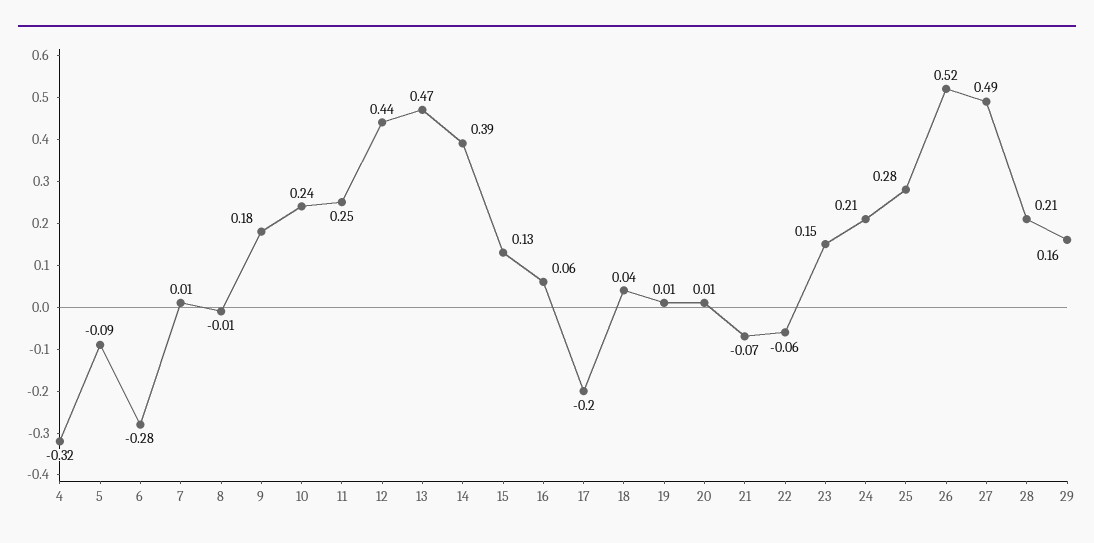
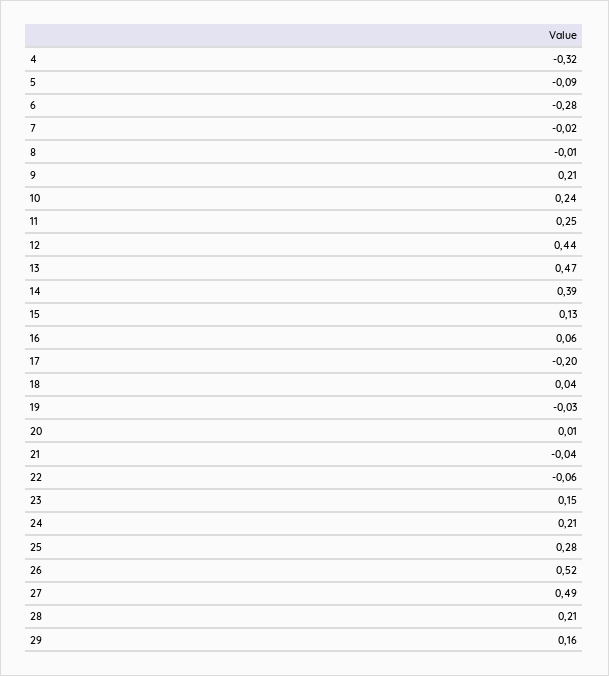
7: 0.01 -> -0.02
9: 0.18 -> 0.21
19: 0.01 -> -0.03
21: -0.07 -> -0.04

